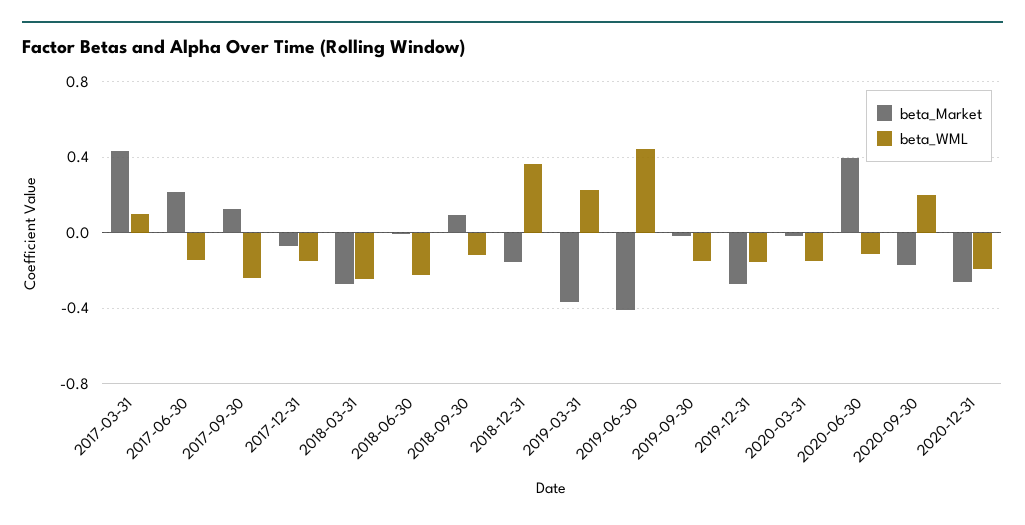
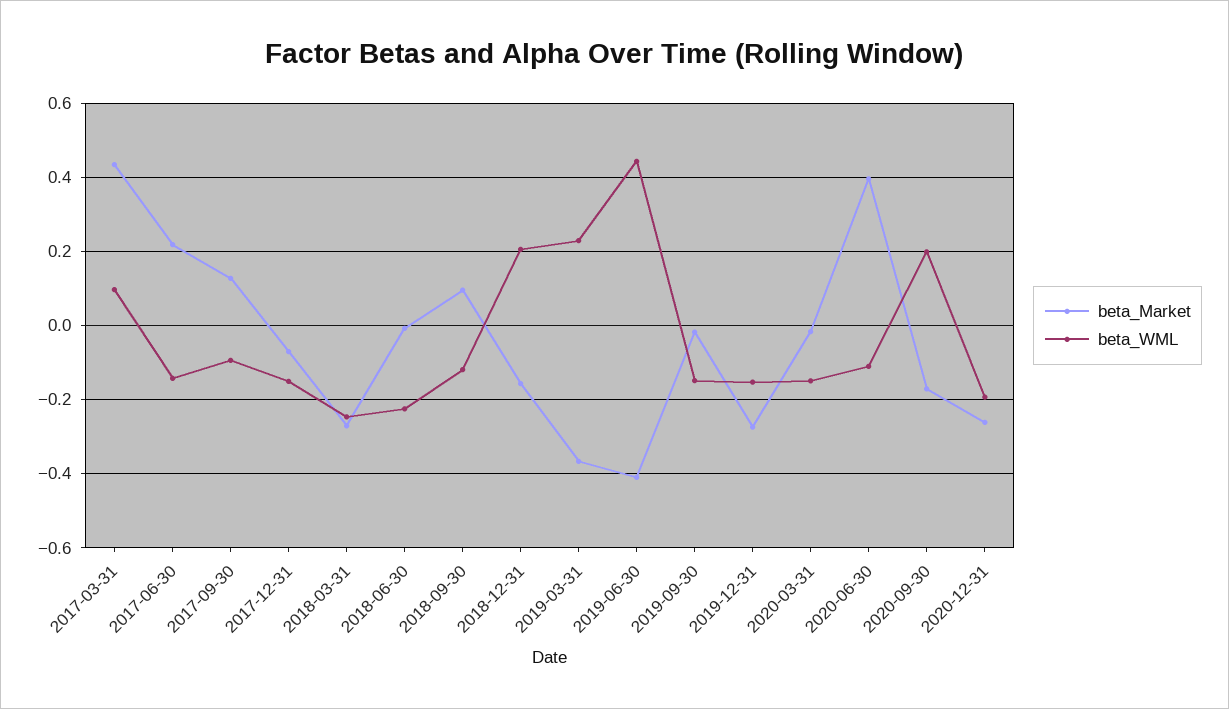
beta_WML, 2017-09-30: -0.25 -> -0.1
beta_WML, 2018-12-31: 0.35 -> 0.2

